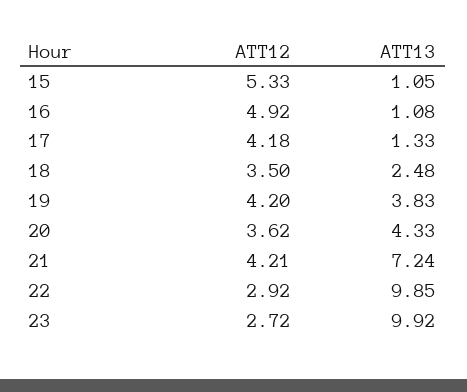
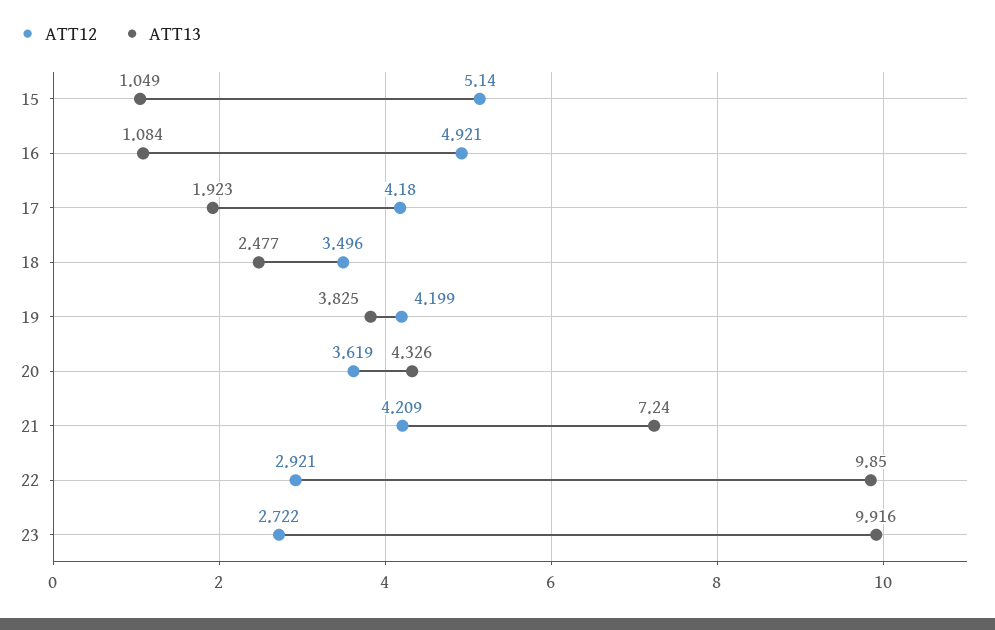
ATT12, 15: 5.33 -> 5.14
ATT13, 17: 1.33 -> 1.923

